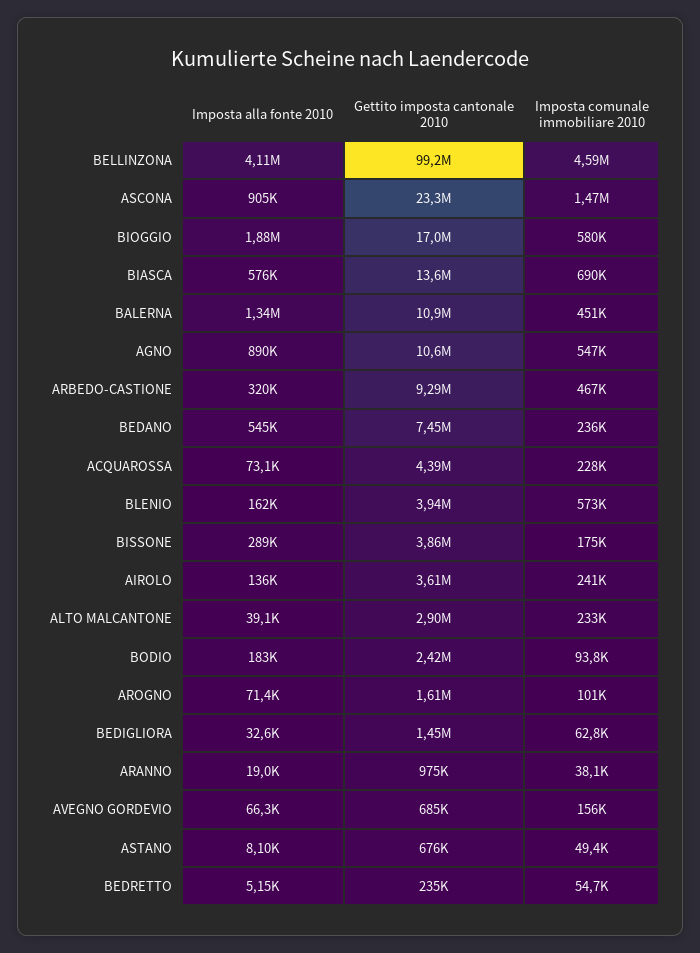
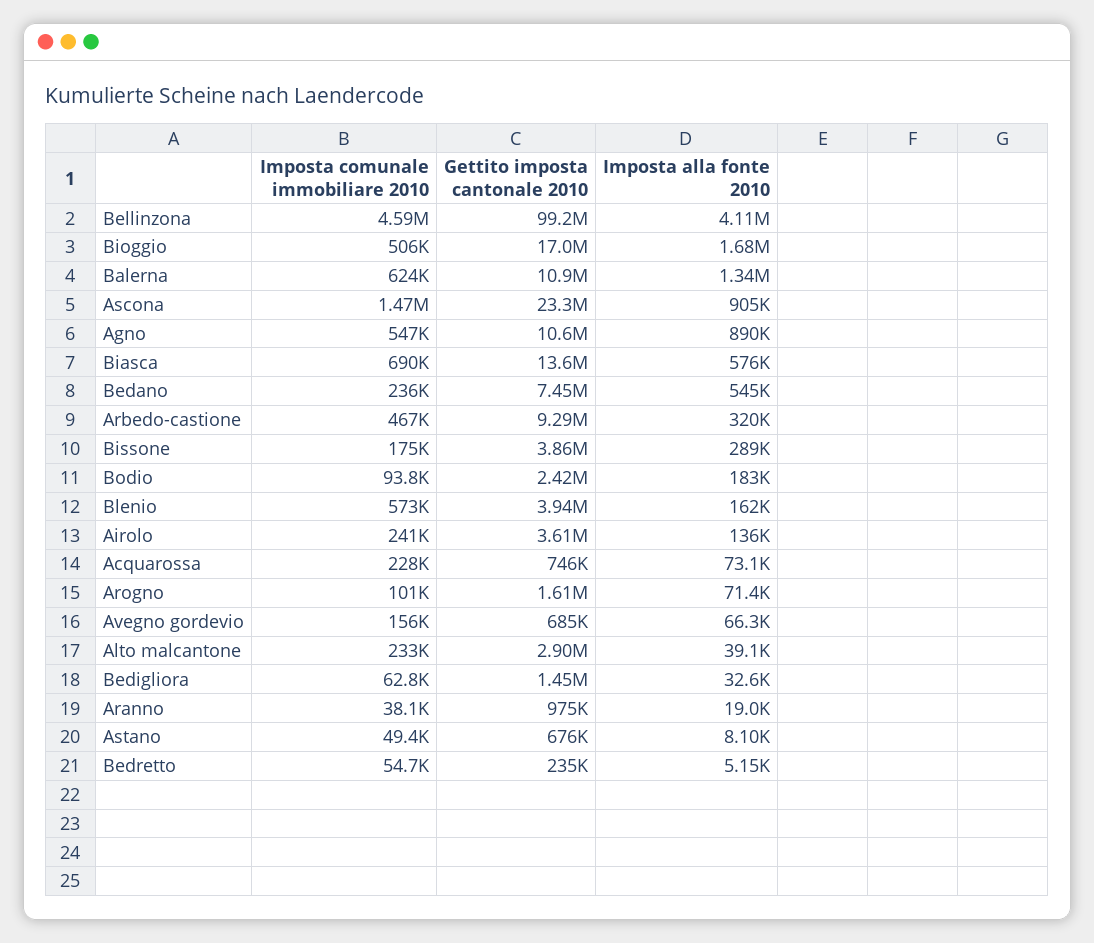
Imposta alla fonte 2010, BIOGGIO: 1880000 -> 1680000
Imposta comunale immobiliare 2010, BIOGGIO: 580000 -> 506000
Imposta comunale immobiliare 2010, BALERNA: 451000 -> 624000
Gettito imposta cantonale 2010, ACQUAROSSA: 4390000 -> 746000

